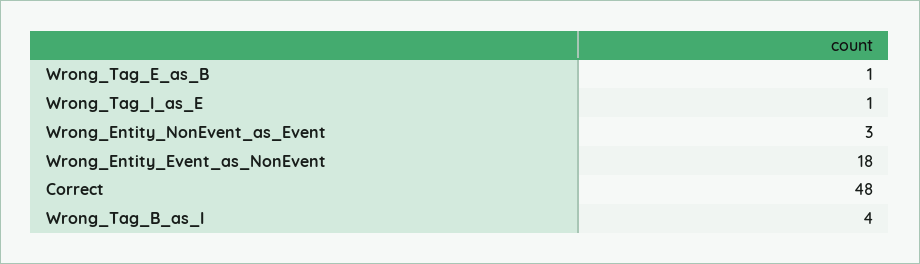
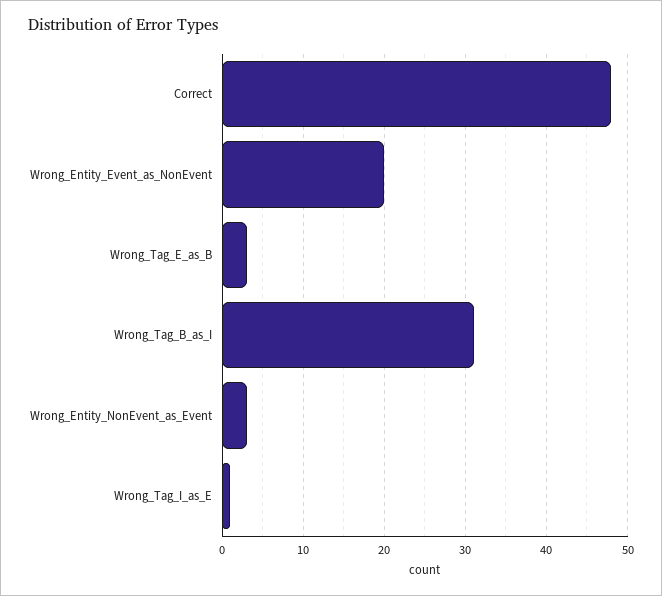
Wrong_Tag_E_as_B: 1 -> 3
Wrong_Entity_Event_as_NonEvent: 18 -> 20
Wrong_Tag_B_as_I: 4 -> 31

